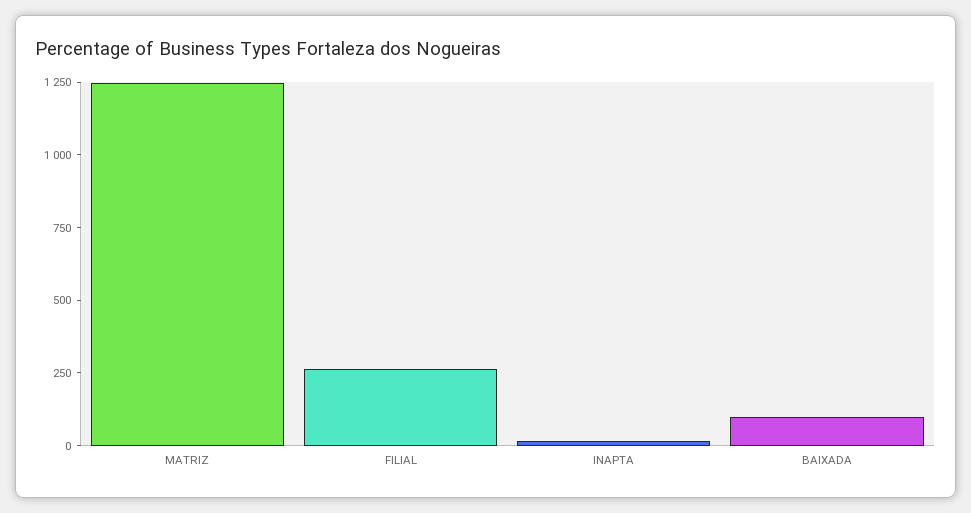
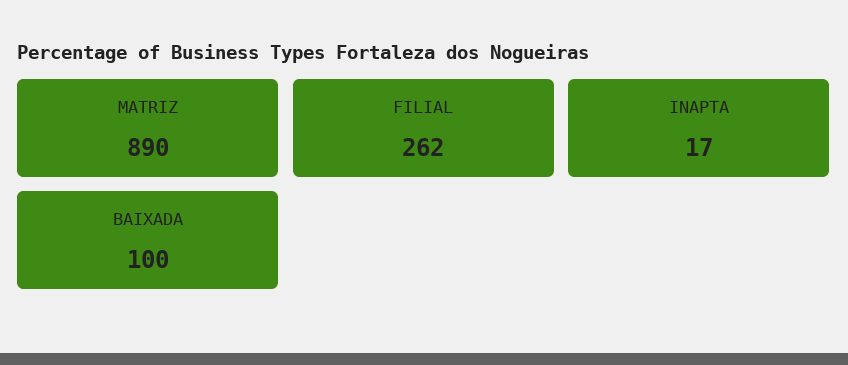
MATRIZ: 1250 -> 890

